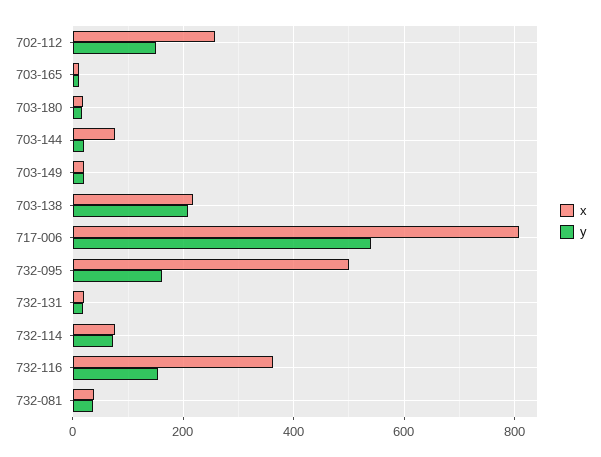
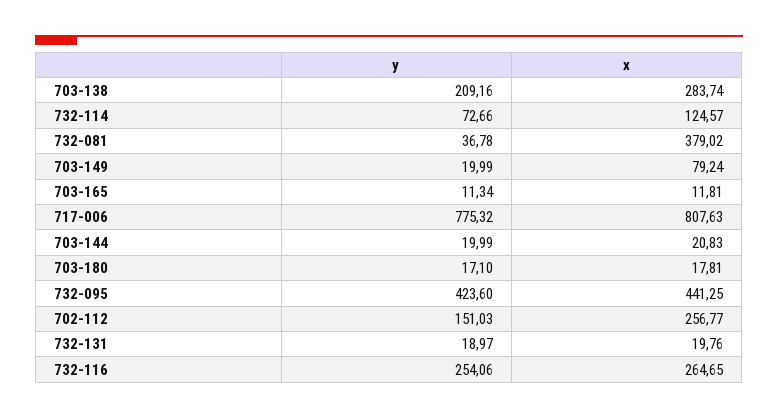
x, 703-144: 80 -> 20.83
x, 703-149: 20 -> 79.24
x, 703-138: 220 -> 283.74
y, 717-006: 540 -> 775.32
x, 732-095: 500 -> 441.25
y, 732-095: 160 -> 423.6
x, 732-114: 80 -> 124.57
x, 732-116: 360 -> 264.65
y, 732-116: 160 -> 254.06
x, 732-081: 40 -> 379.02

